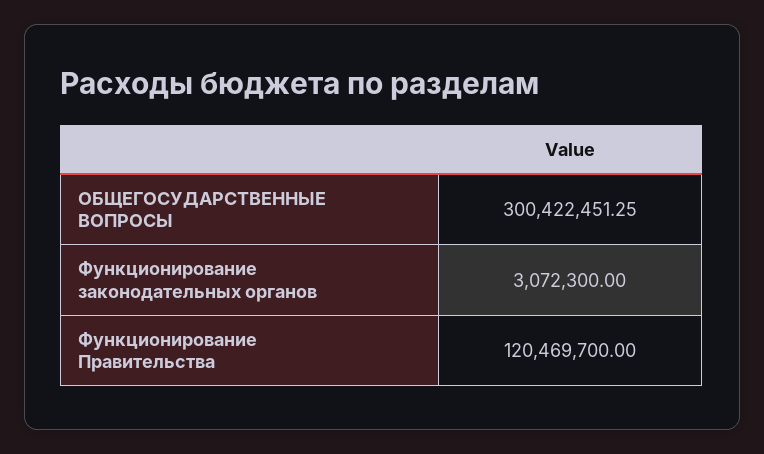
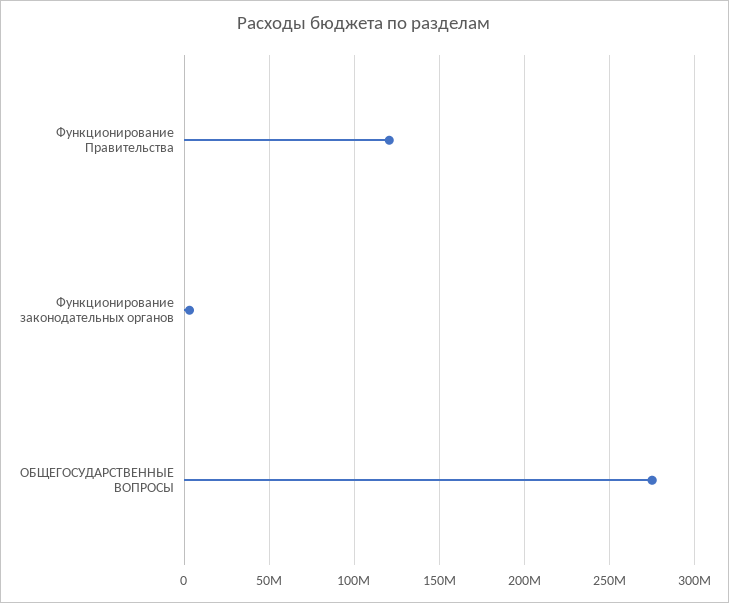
ОБЩЕГОСУДАРСТВЕННЫЕ ВОПРОСЫ: 300422451.25 -> 275000000

